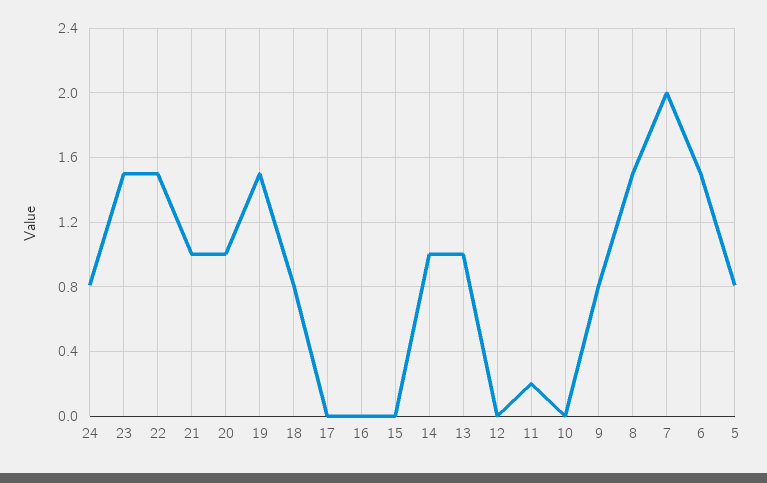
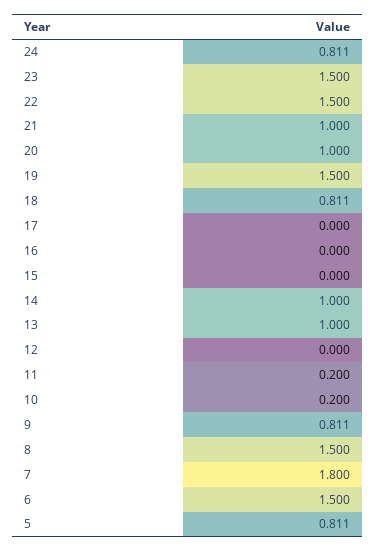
10: 0 -> 0.2
7: 2 -> 1.8

